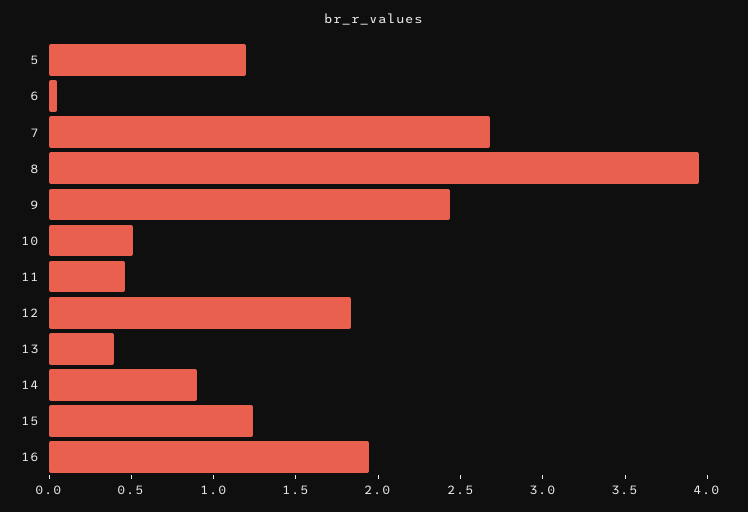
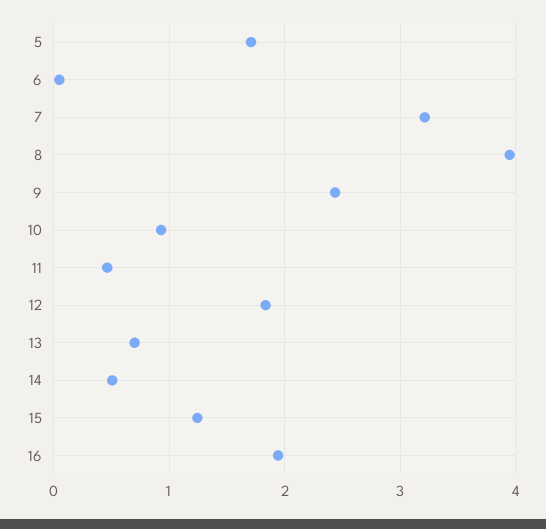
5: 1.2 -> 1.7
7: 2.7 -> 3.2
10: 0.5 -> 0.9
13: 0.4 -> 0.7
14: 0.9 -> 0.5

